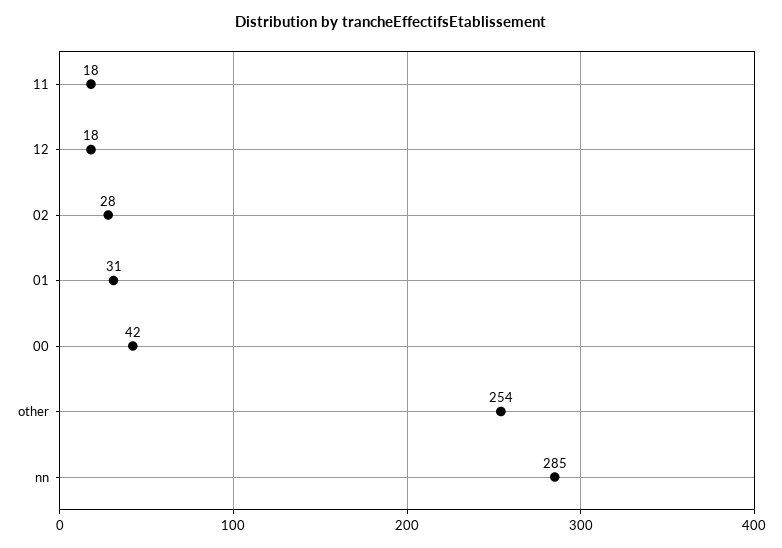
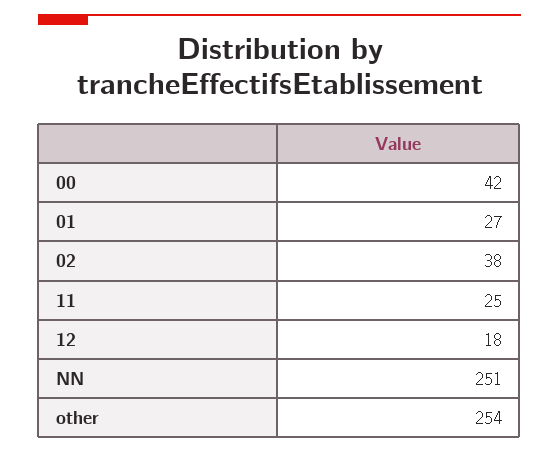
11: 18 -> 25
02: 28 -> 38
01: 31 -> 27
nn: 285 -> 251

